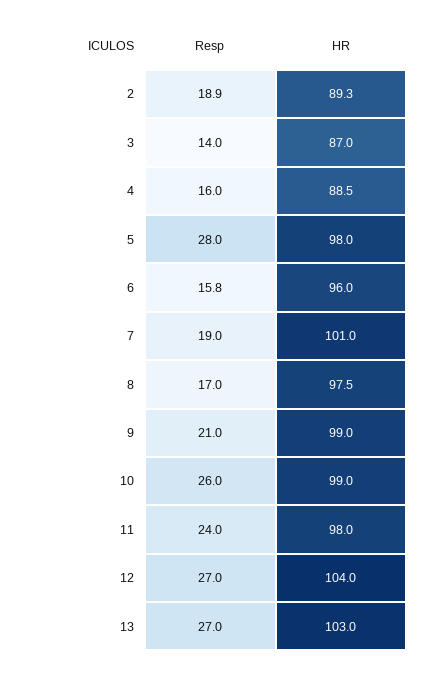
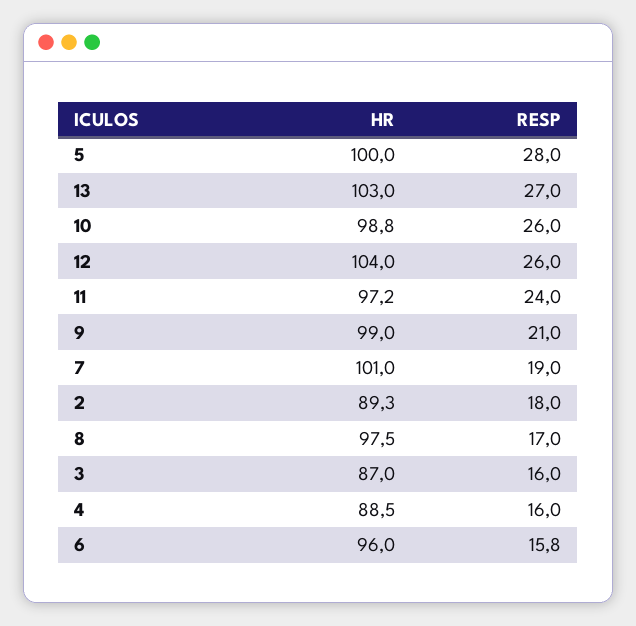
Resp, 2: 18.9 -> 18
Resp, 3: 14 -> 16
HR, 5: 98 -> 100
HR, 10: 99 -> 98.8
HR, 11: 98 -> 97.2
Resp, 12: 27 -> 26

